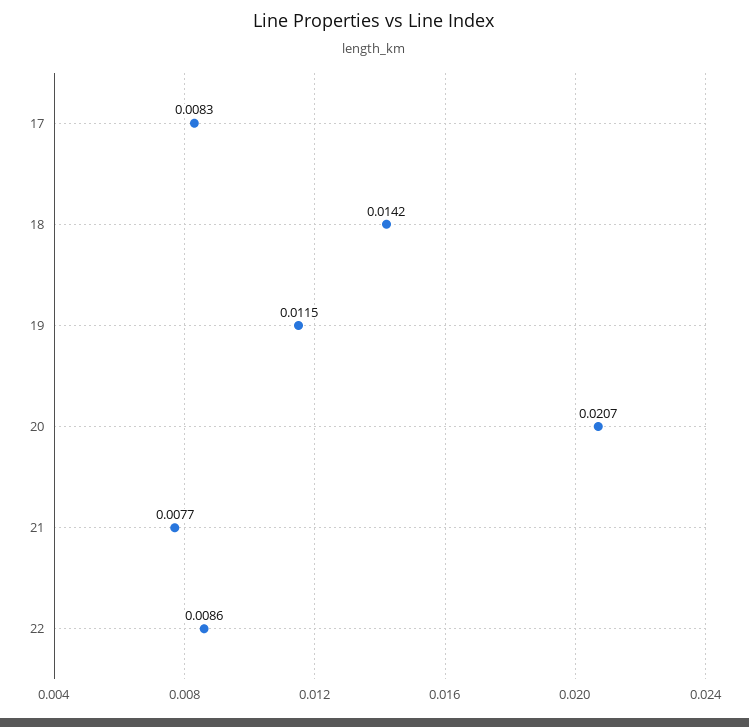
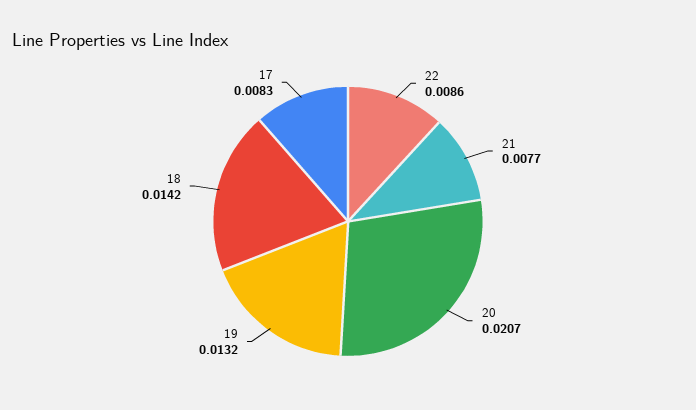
19: 0.0115 -> 0.0132

